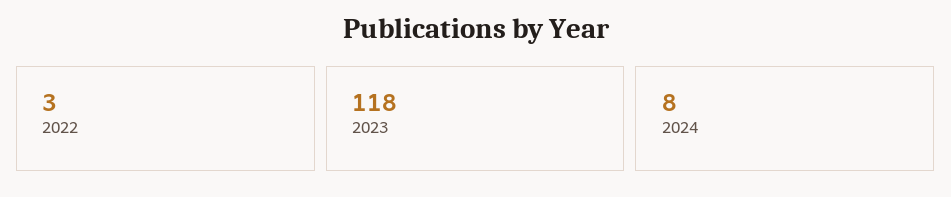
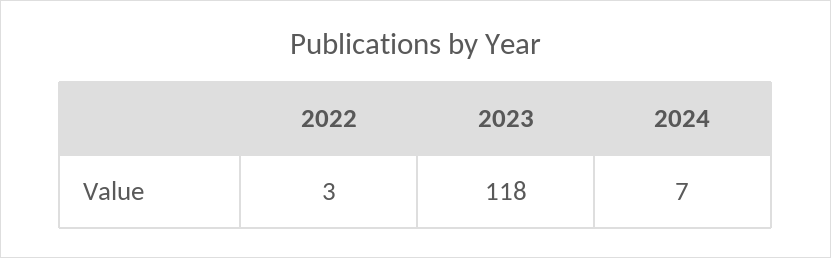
2024: 8 -> 7

